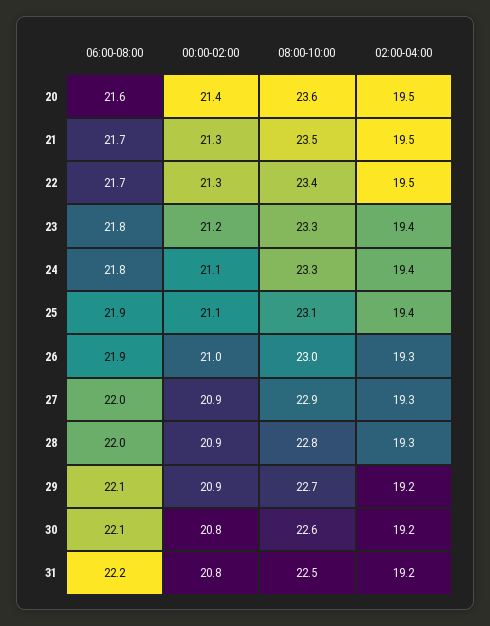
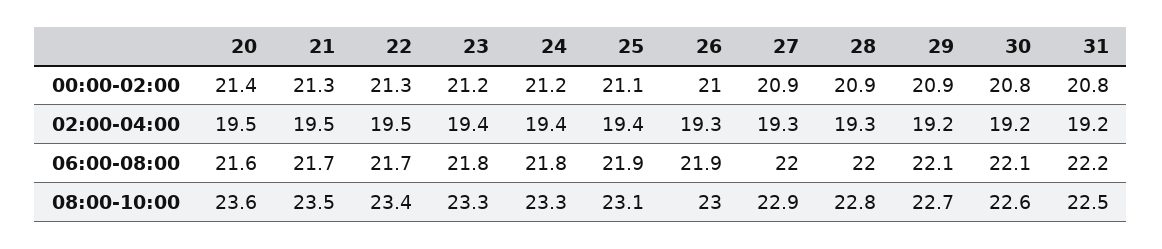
00:00-02:00, 24: 21.1 -> 21.2

